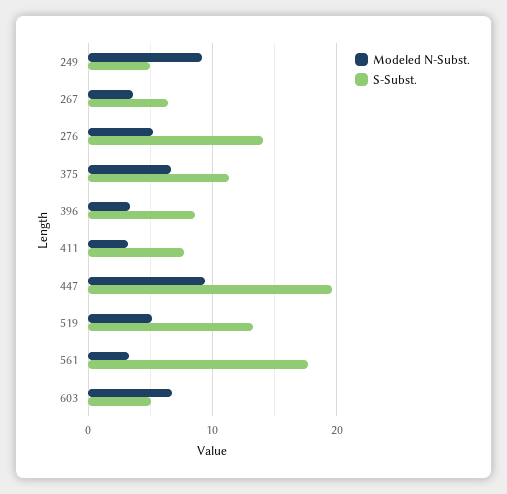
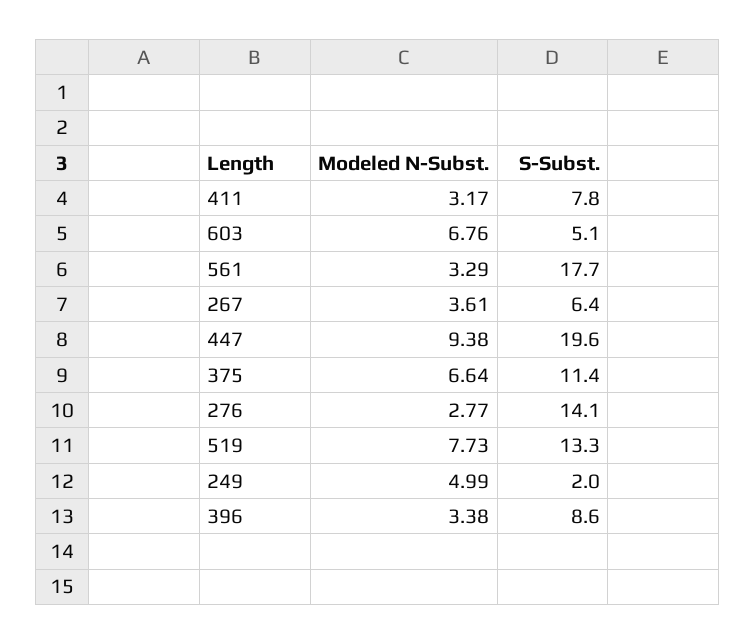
Modeled N-Subst., 249: 9 -> 4.99
S-Subst., 249: 5 -> 2
Modeled N-Subst., 276: 5 -> 2.77
Modeled N-Subst., 519: 5 -> 7.73

